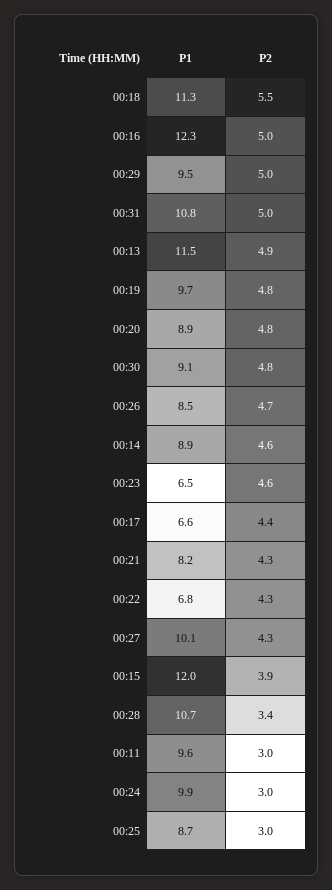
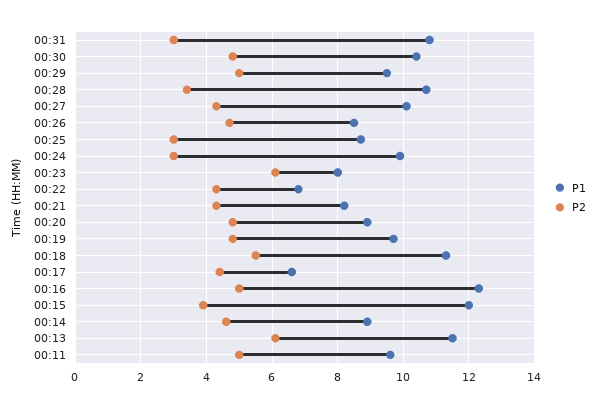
P2, 00:31: 5 -> 3
P2, 00:13: 4.9 -> 6
P1, 00:30: 9.1 -> 10.5
P1, 00:23: 6.5 -> 8
P2, 00:23: 4.6 -> 6
P2, 00:11: 3 -> 5

